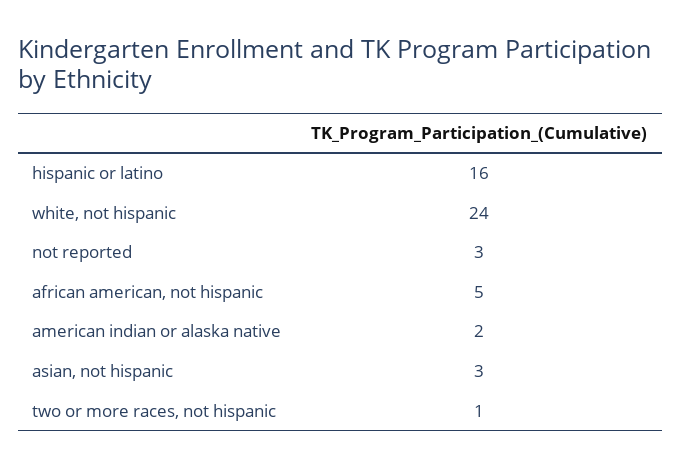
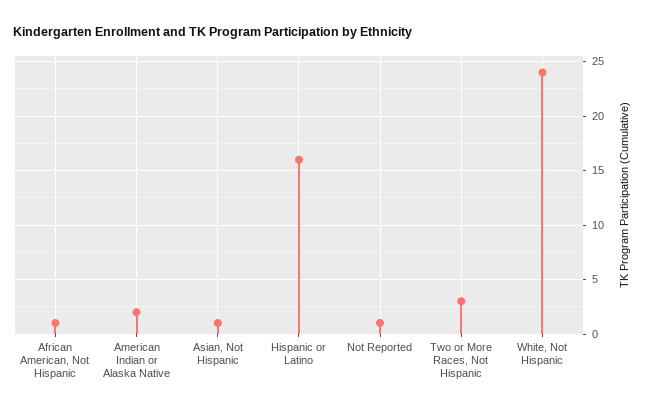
not reported: 3 -> 1
african american, not hispanic: 5 -> 1
asian, not hispanic: 3 -> 1
two or more races, not hispanic: 1 -> 3

